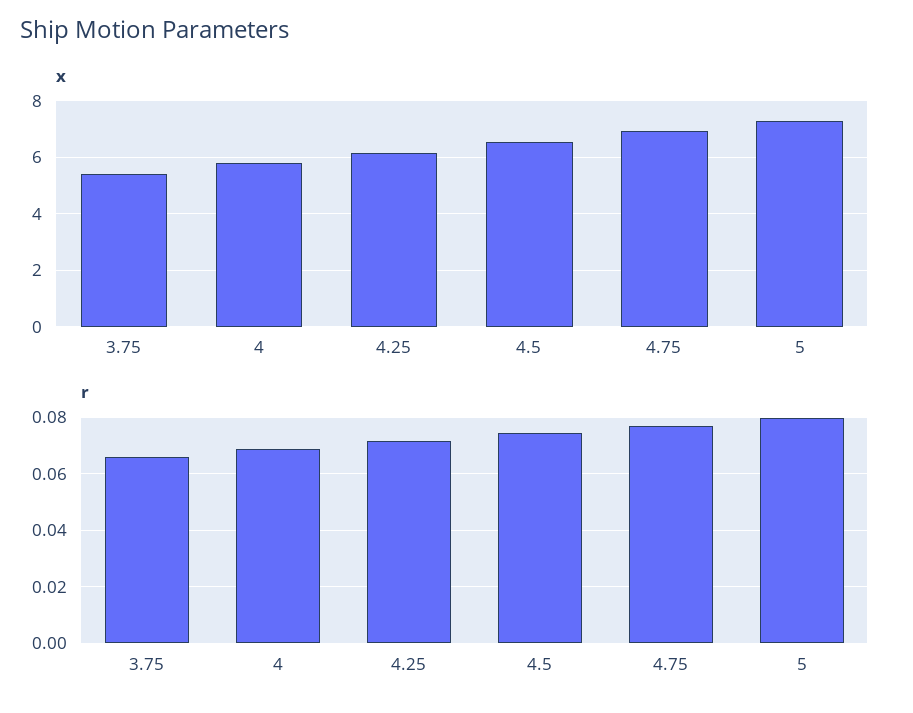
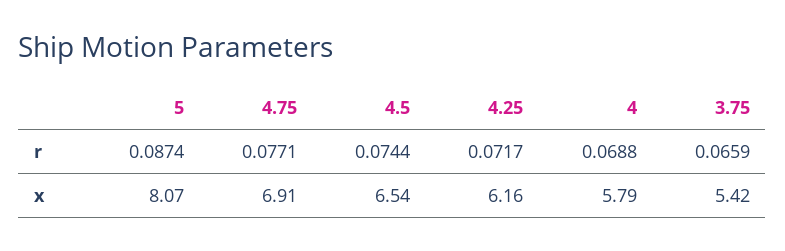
x, 5: 7.25 -> 8.07
r, 5: 0.08 -> 0.0874

